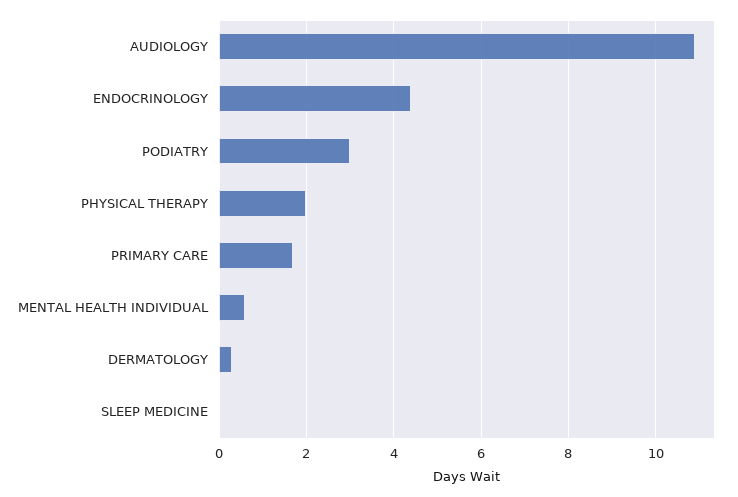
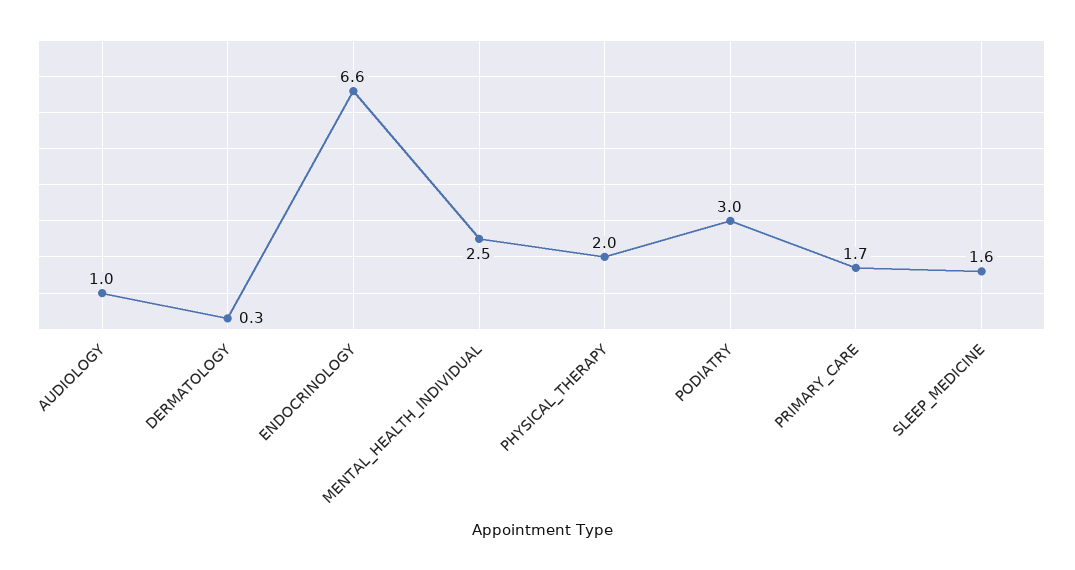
AUDIOLOGY: 11 -> 1
ENDOCRINOLOGY: 4.5 -> 6.6
MENTAL HEALTH INDIVIDUAL: 0.5 -> 2.5
SLEEP MEDICINE: 0 -> 1.6

